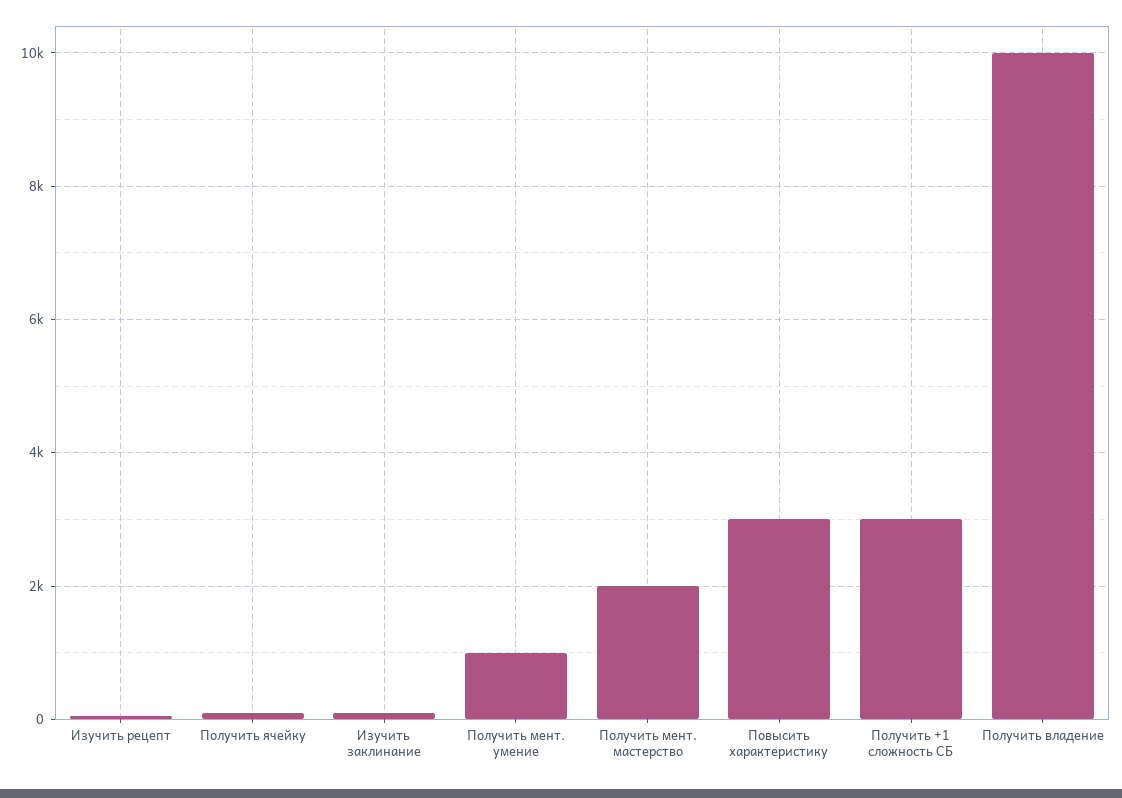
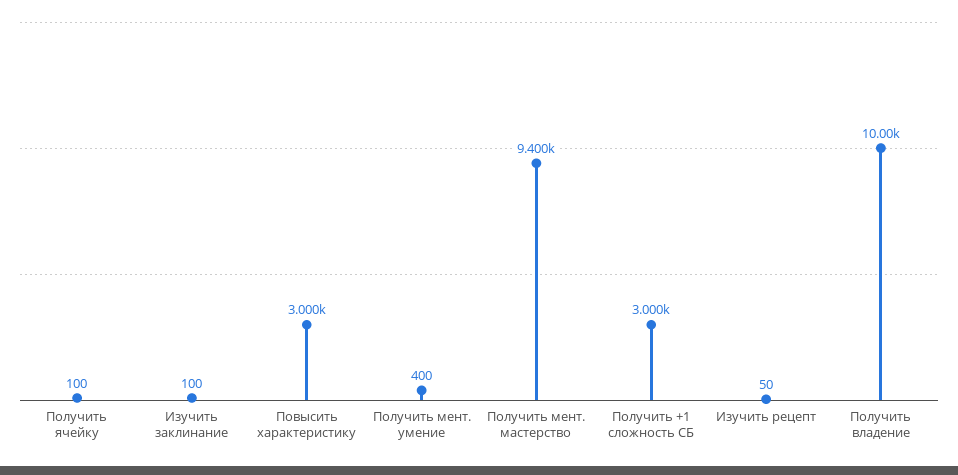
Получить мент. умение: 1000 -> 400
Получить мент. мастерство: 2000 -> 9400

